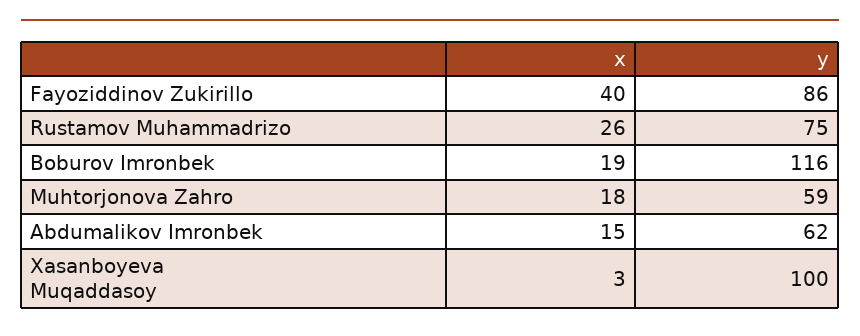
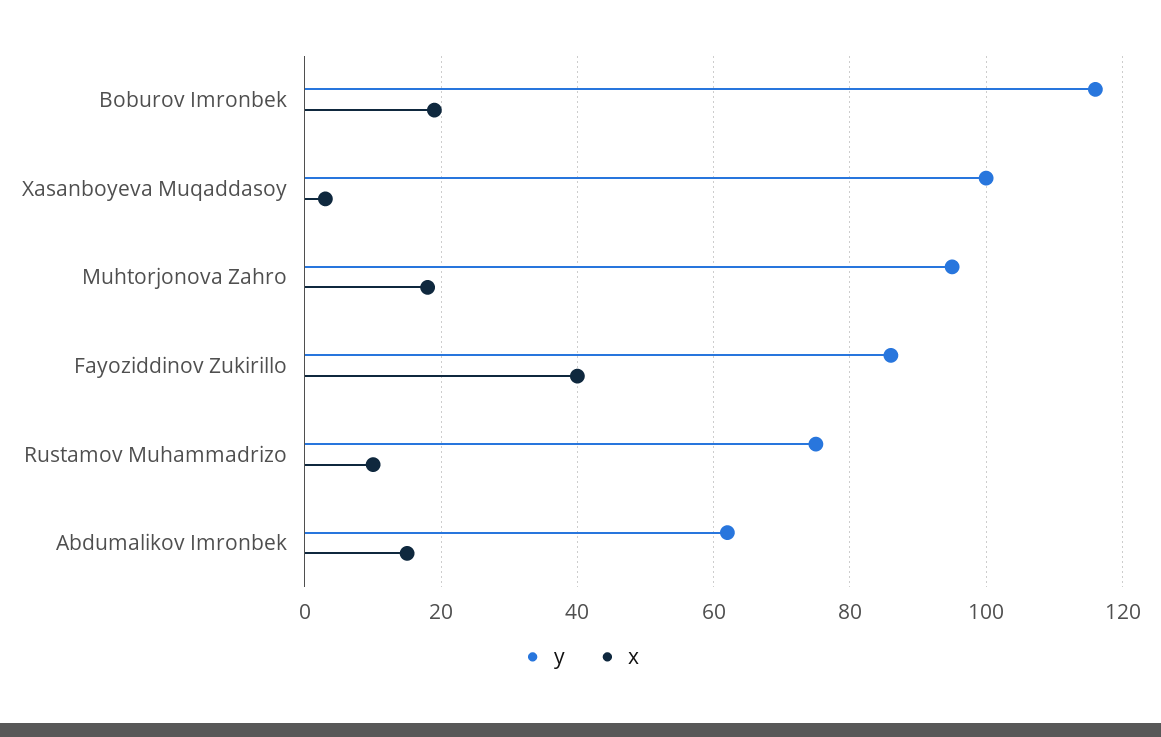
x, Rustamov Muhammadrizo: 26 -> 10
y, Muhtorjonova Zahro: 59 -> 95

